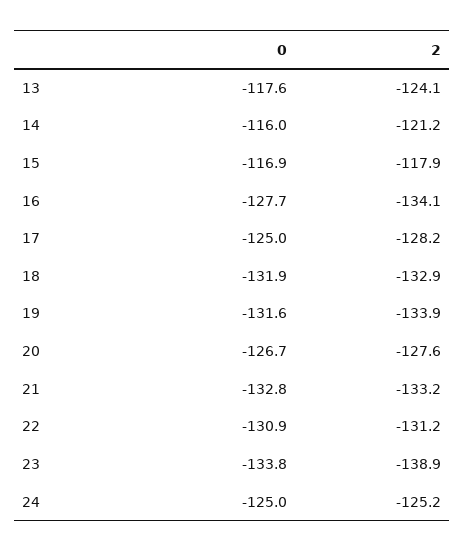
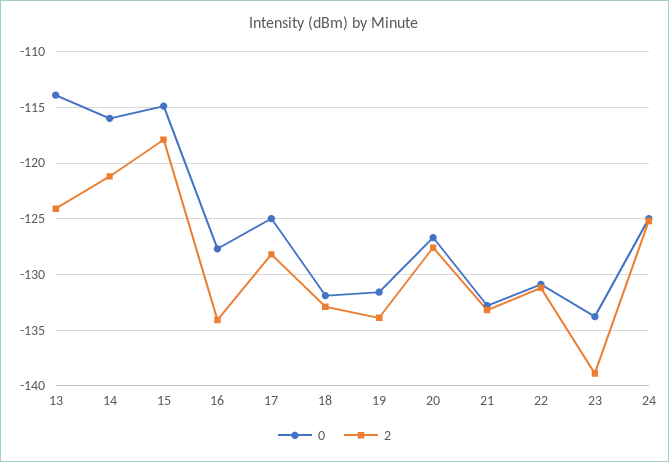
0, 13: -117.6 -> -114
0, 15: -116.9 -> -115

